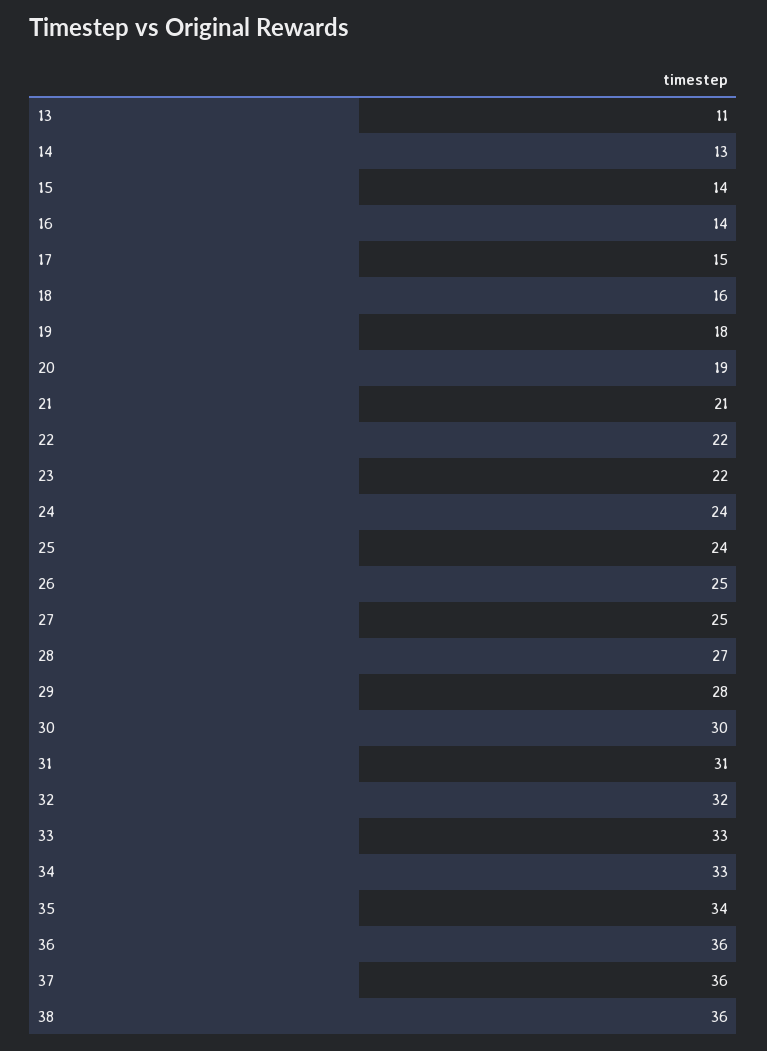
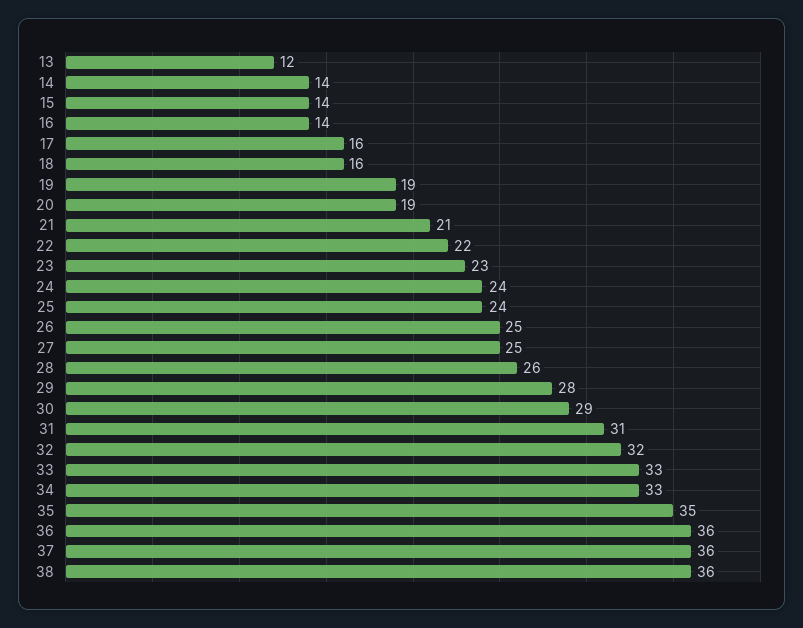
13: 11 -> 12
14: 13 -> 14
17: 15 -> 16
19: 18 -> 19
23: 22 -> 23
28: 27 -> 26
30: 30 -> 29
35: 34 -> 35

